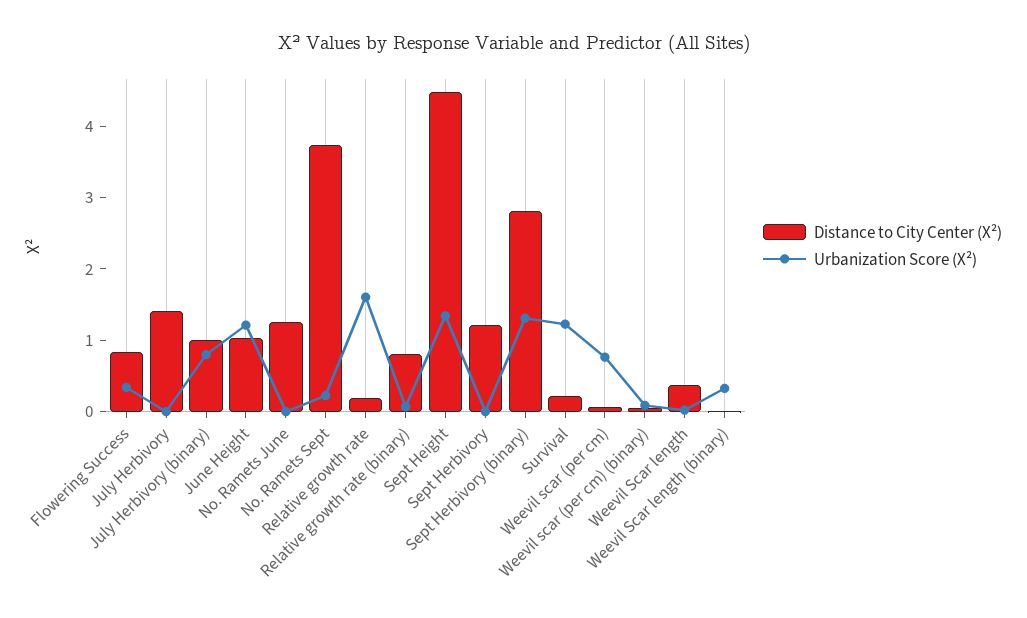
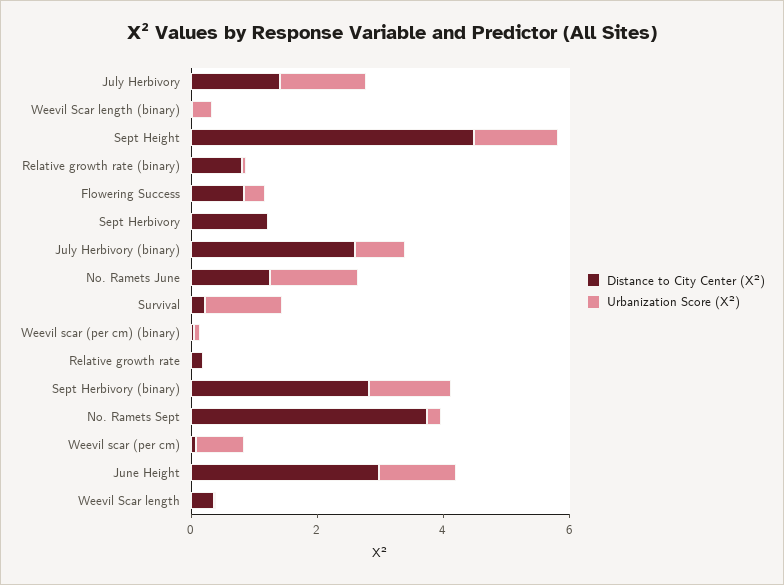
Urbanization Score (X²), July Herbivory: 0 -> 1.5
Distance to City Center (X²), July Herbivory (binary): 1 -> 2.5
Distance to City Center (X²), June Height: 1 -> 3
Urbanization Score (X²), No. Ramets June: 0 -> 1.5
Urbanization Score (X²), Relative growth rate: 1.6 -> 0

